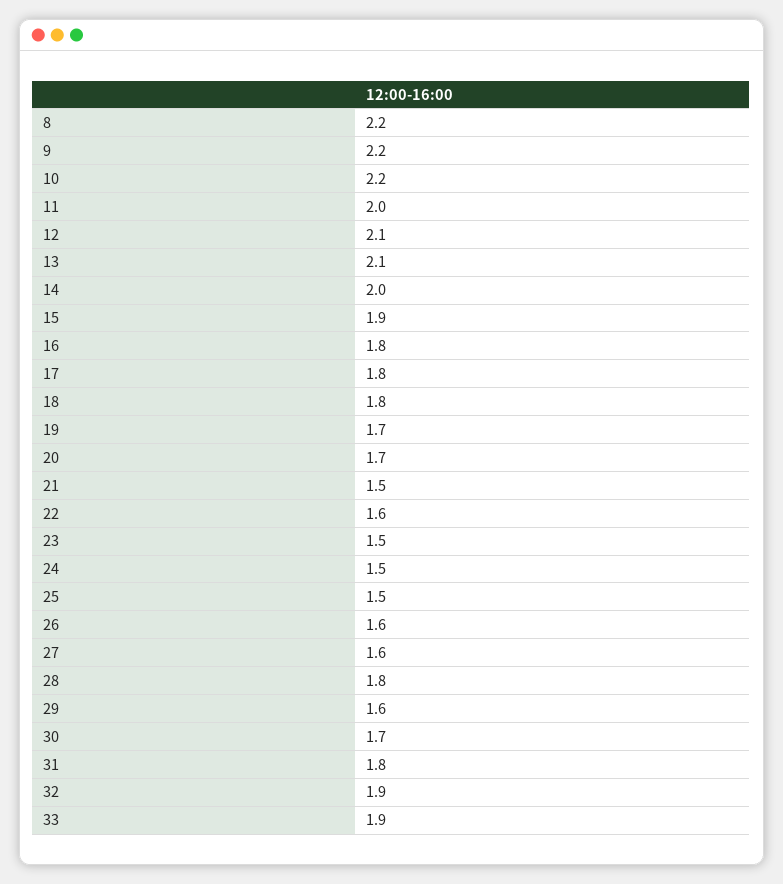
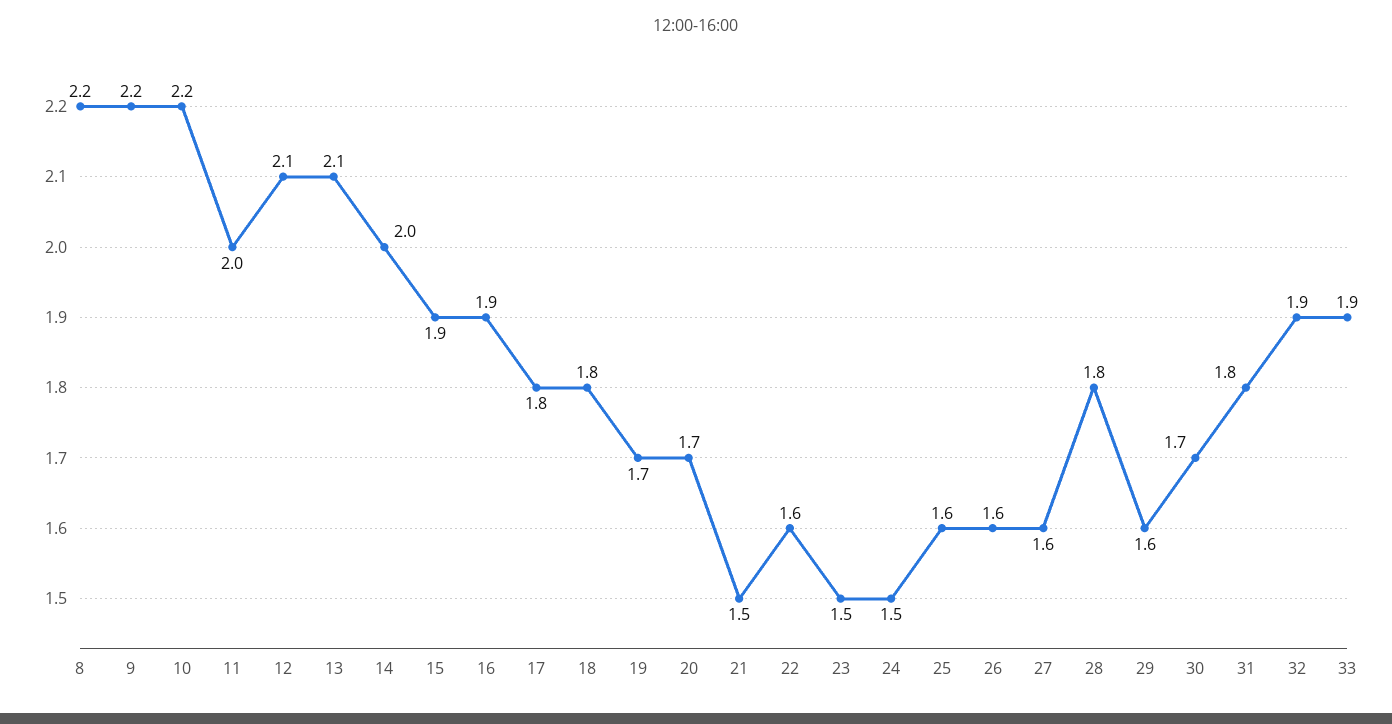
16: 1.8 -> 1.9
25: 1.5 -> 1.6

